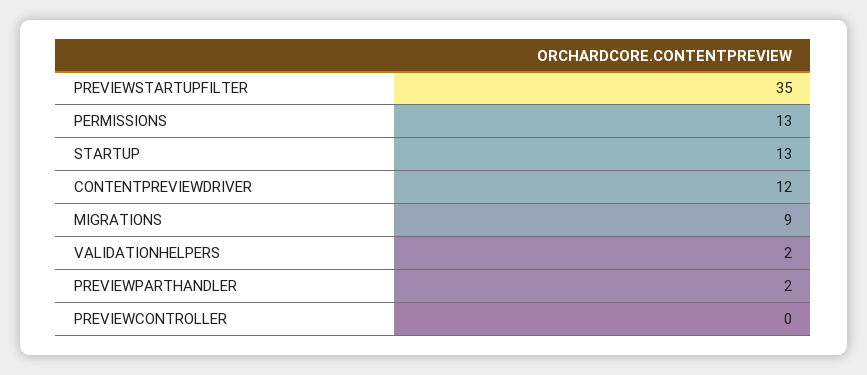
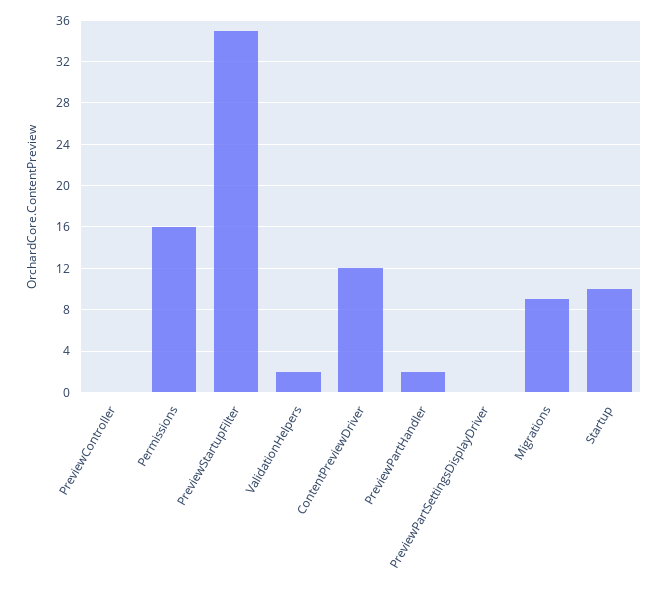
PERMISSIONS: 13 -> 16
STARTUP: 13 -> 10
PreviewPartSettingsDisplayDriver: none -> 0

